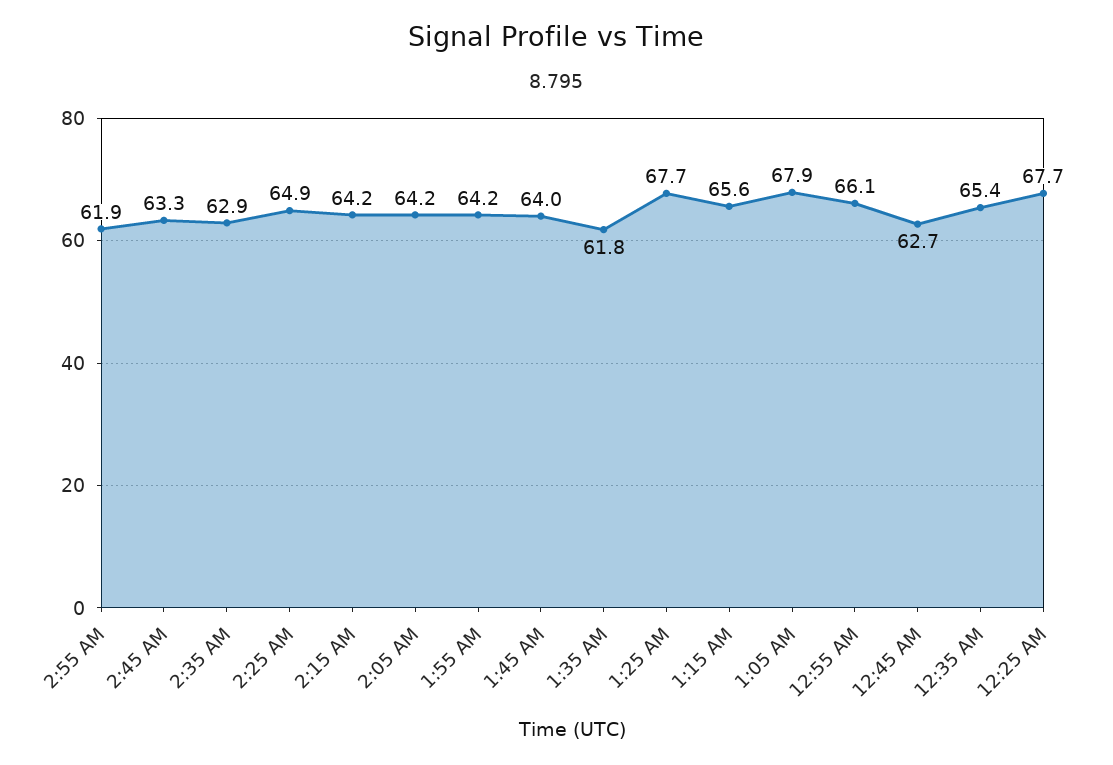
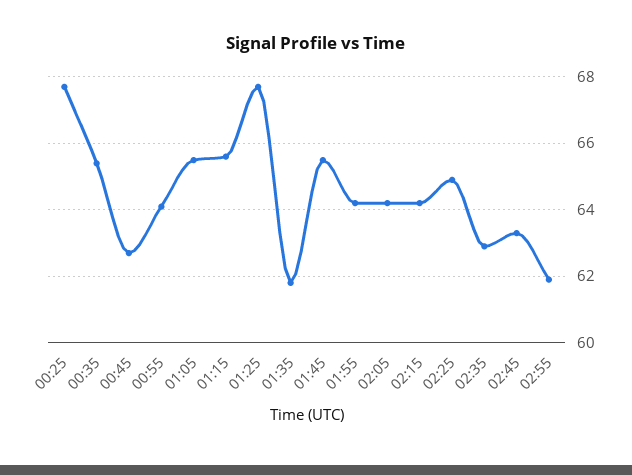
1:45 AM: 64 -> 65.5
1:05 AM: 67.9 -> 65.5
12:55 AM: 66.1 -> 64

